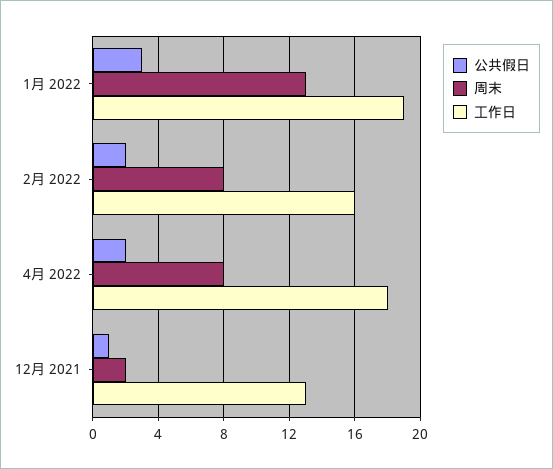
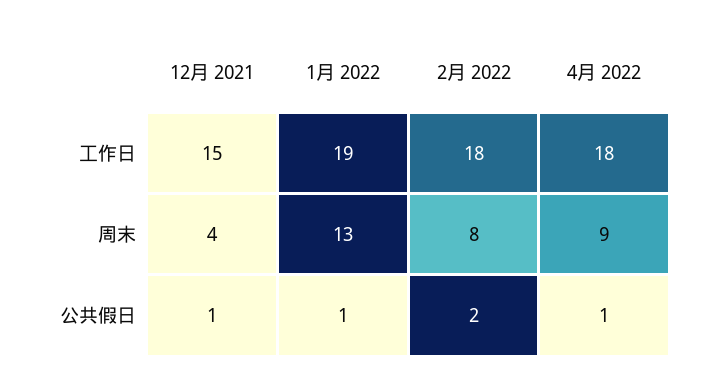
公共假日, 1月 2022: 3 -> 1
工作日, 2月 2022: 16 -> 18
公共假日, 4月 2022: 2 -> 1
周末, 4月 2022: 8 -> 9
周末, 12月 2021: 2 -> 4
工作日, 12月 2021: 13 -> 15

